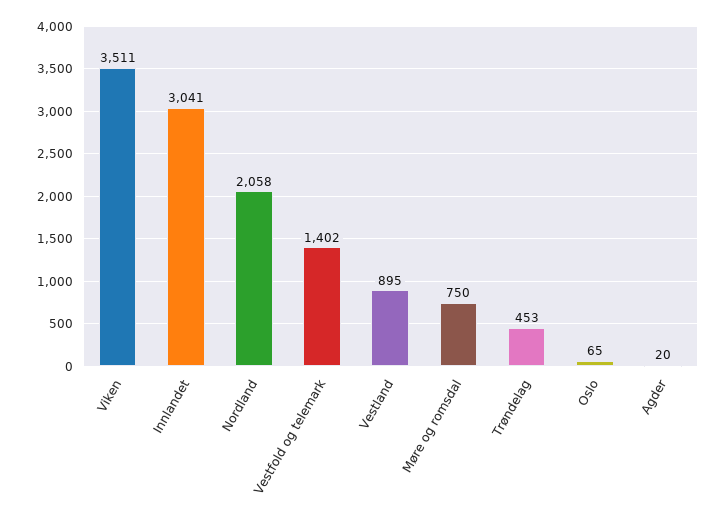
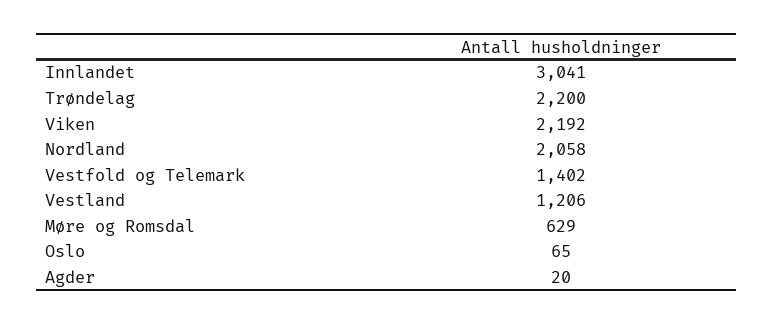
Viken: 3511 -> 2192
Vestland: 895 -> 1206
Møre og romsdal: 750 -> 629
Trøndelag: 453 -> 2200

